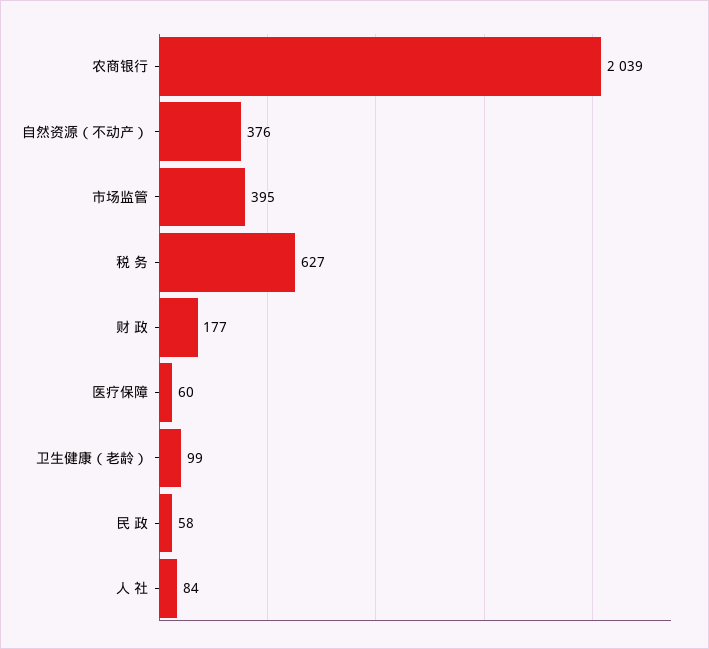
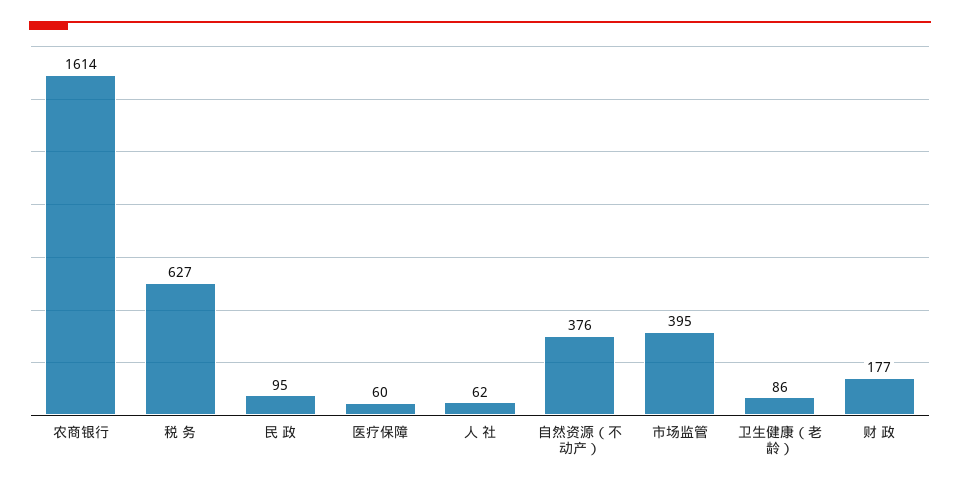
农商银行: 2039 -> 1614
卫生健康（老龄）: 99 -> 86
民 政: 58 -> 95
人 社: 84 -> 62

